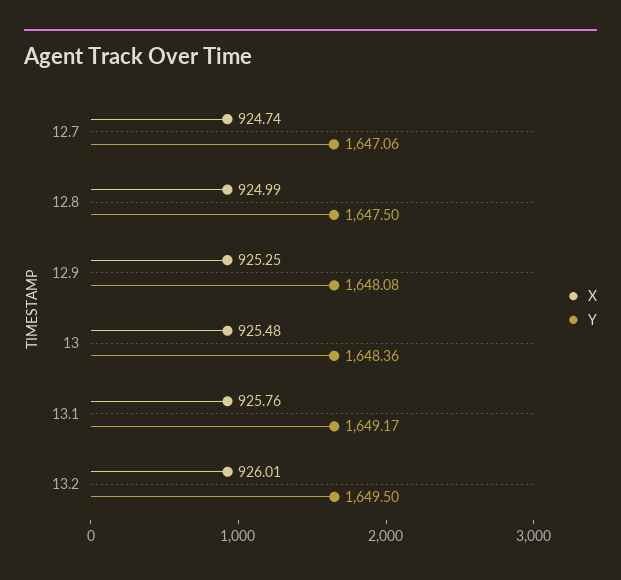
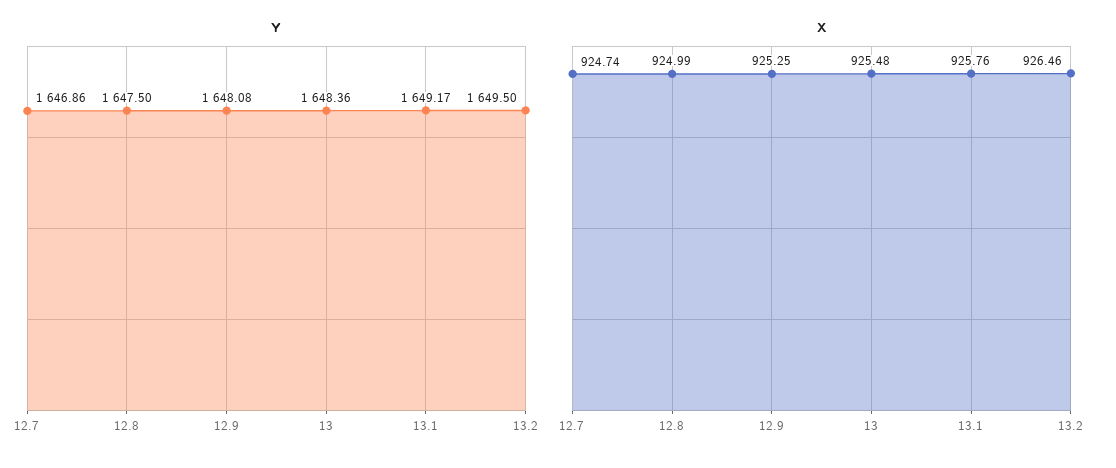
Y, 12.7: 1647.06 -> 1646.86
X, 13.2: 926.01 -> 926.46

